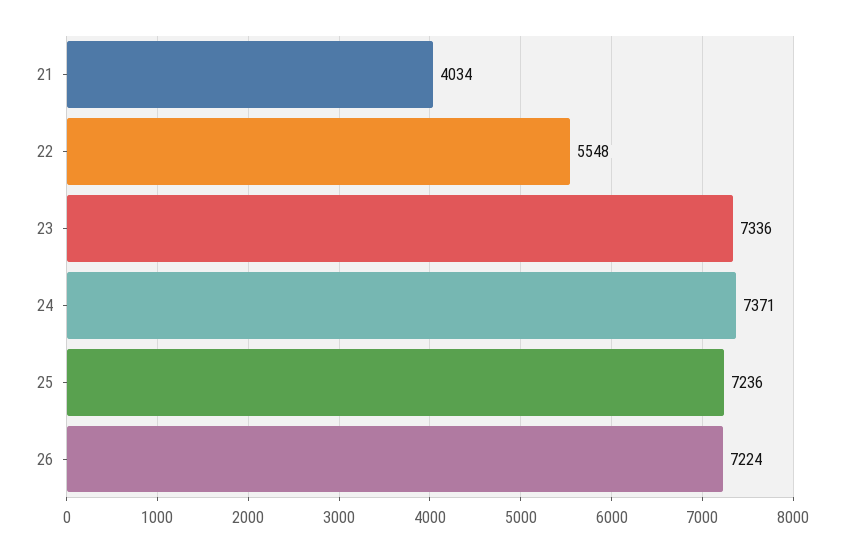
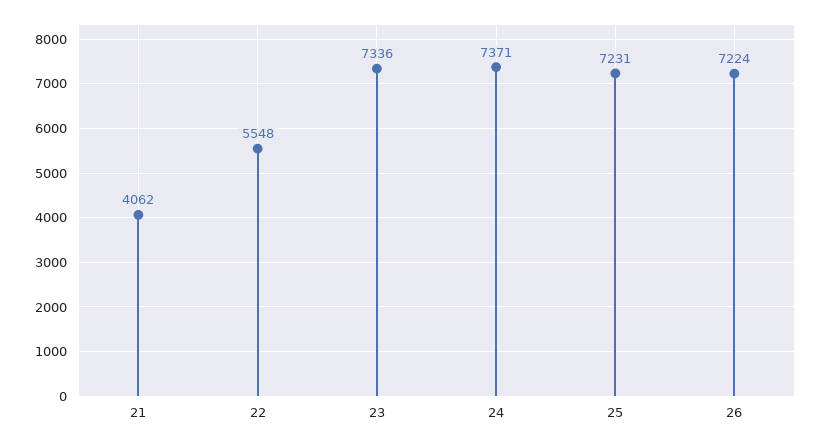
21: 4034 -> 4062
25: 7236 -> 7231

